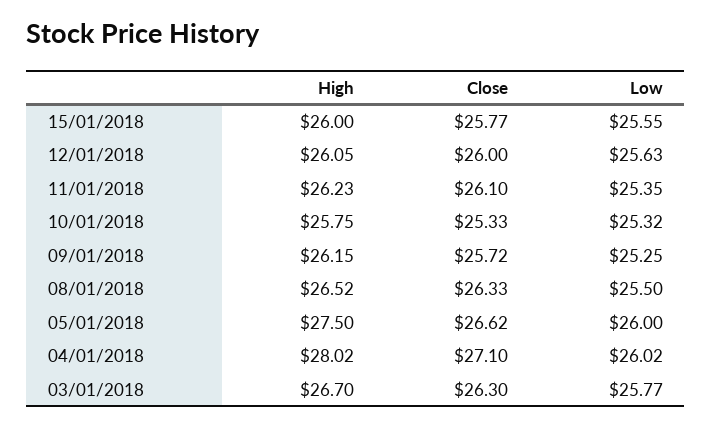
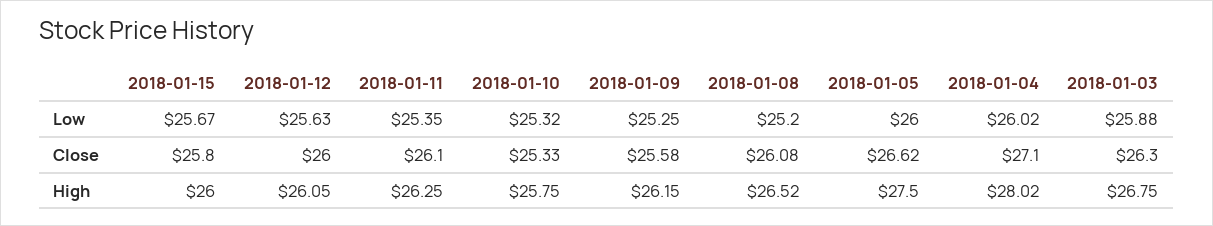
Close, 15/01/2018: 25.77 -> 25.8
Low, 15/01/2018: 25.55 -> 25.67
High, 11/01/2018: 26.23 -> 26.25
Close, 09/01/2018: 25.72 -> 25.58
Close, 08/01/2018: 26.33 -> 26.08
Low, 08/01/2018: 25.5 -> 25.2
High, 03/01/2018: 26.7 -> 26.75
Low, 03/01/2018: 25.77 -> 25.88

